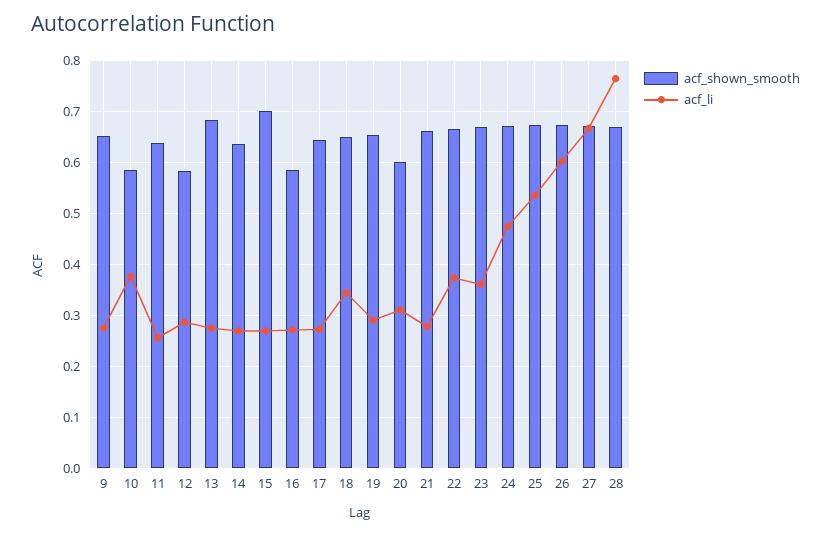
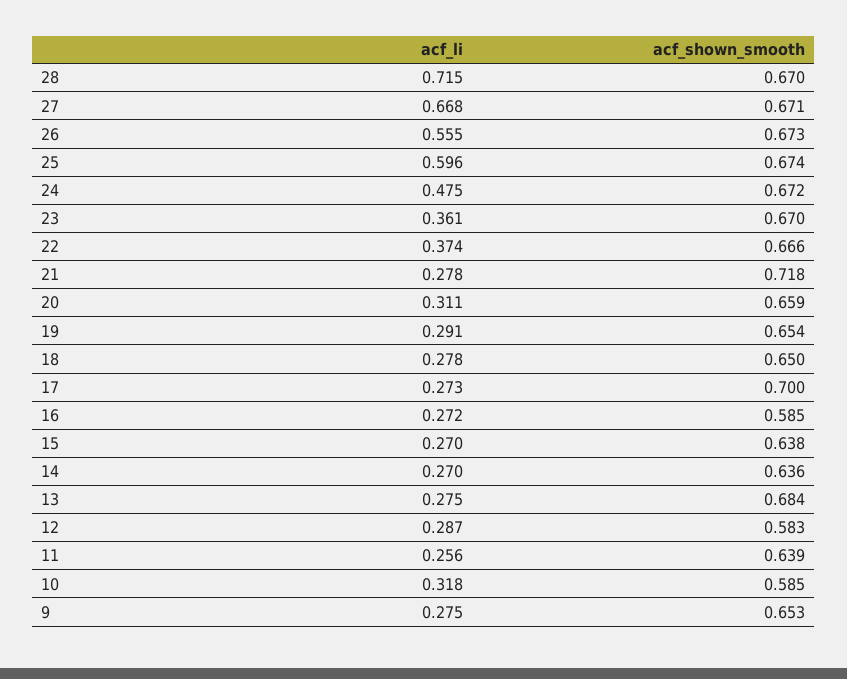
acf_li, 10: 0.38 -> 0.318
acf_shown_smooth, 15: 0.7 -> 0.638
acf_shown_smooth, 17: 0.64 -> 0.7
acf_li, 18: 0.34 -> 0.278
acf_shown_smooth, 20: 0.6 -> 0.659
acf_shown_smooth, 21: 0.66 -> 0.718
acf_li, 25: 0.54 -> 0.596
acf_li, 26: 0.6 -> 0.555
acf_li, 28: 0.76 -> 0.715

